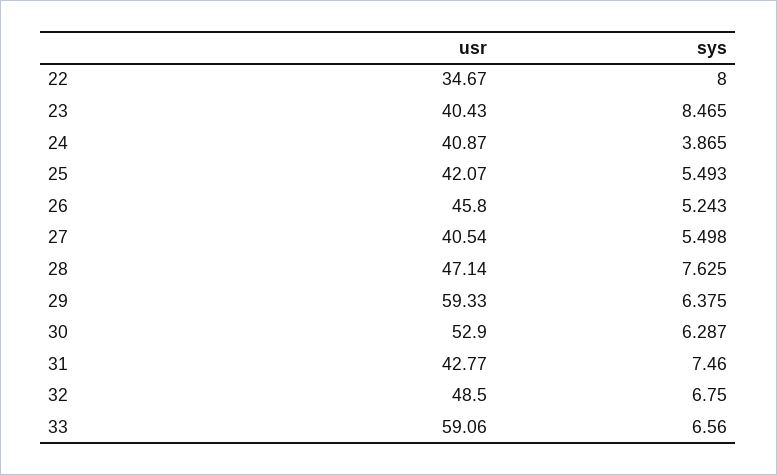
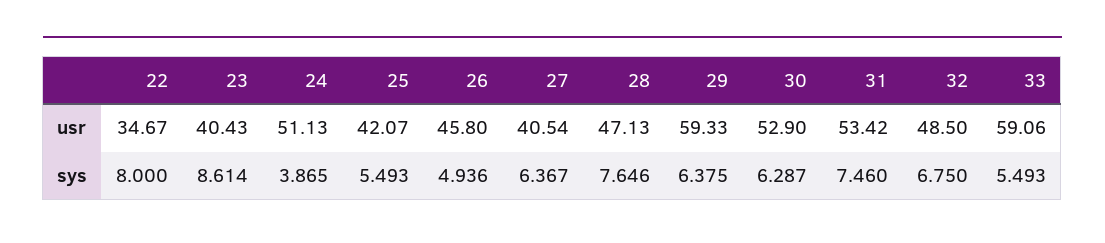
sys, 23: 8.465 -> 8.614
usr, 24: 40.87 -> 51.13
sys, 26: 5.243 -> 4.936
sys, 27: 5.498 -> 6.367
usr, 28: 47.14 -> 47.13
sys, 28: 7.625 -> 7.646
usr, 31: 42.77 -> 53.42
sys, 33: 6.56 -> 5.493

